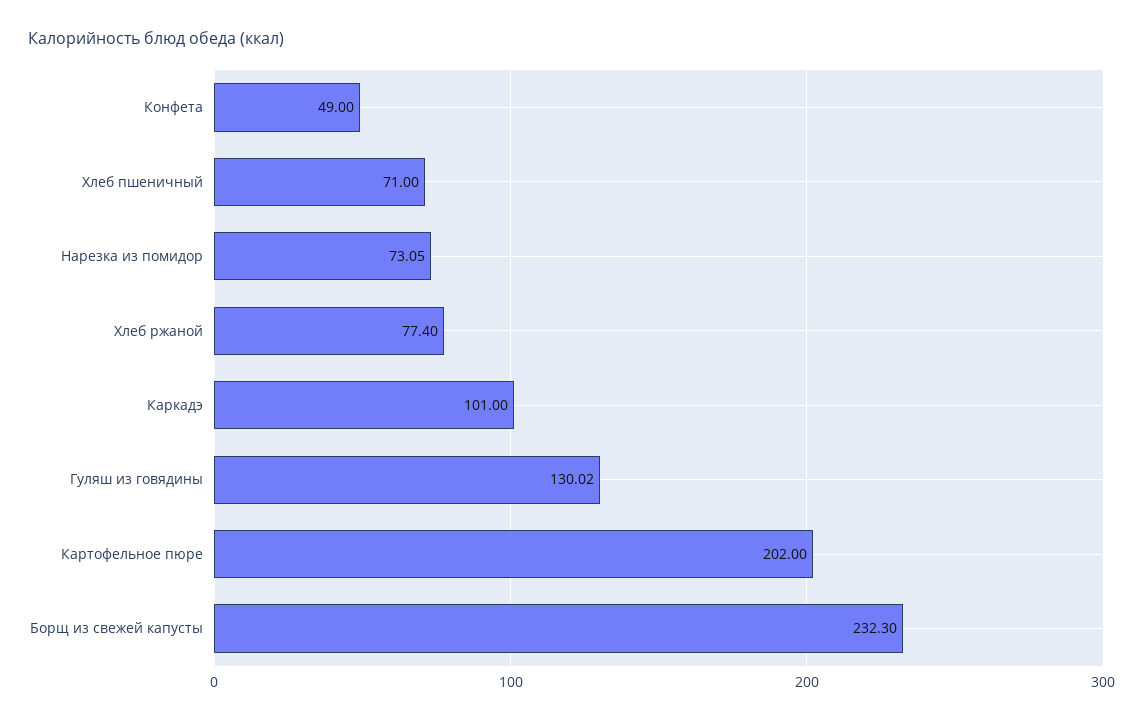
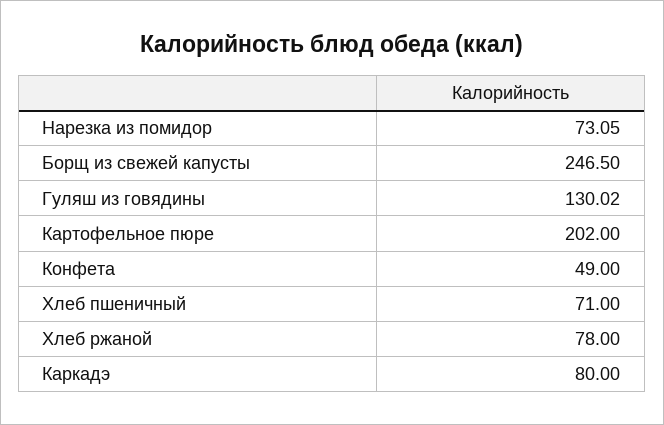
Хлеб ржаной: 77.4 -> 78
Каркадэ: 101 -> 80
Борщ из свежей капусты: 232.3 -> 246.5

